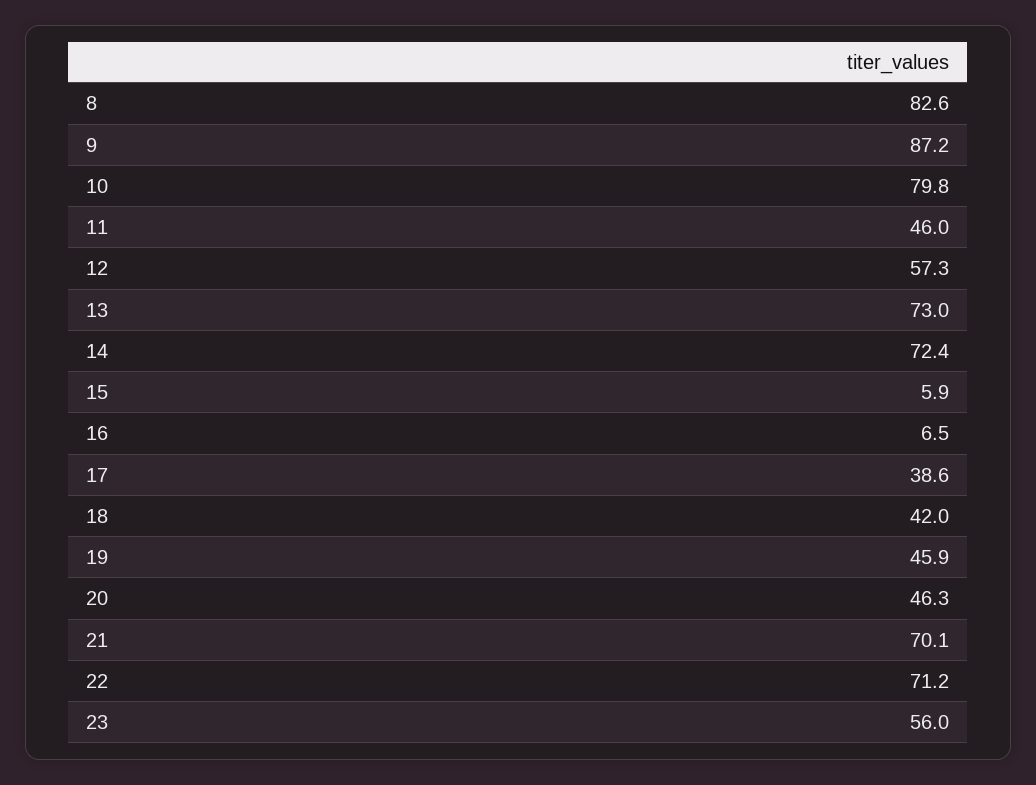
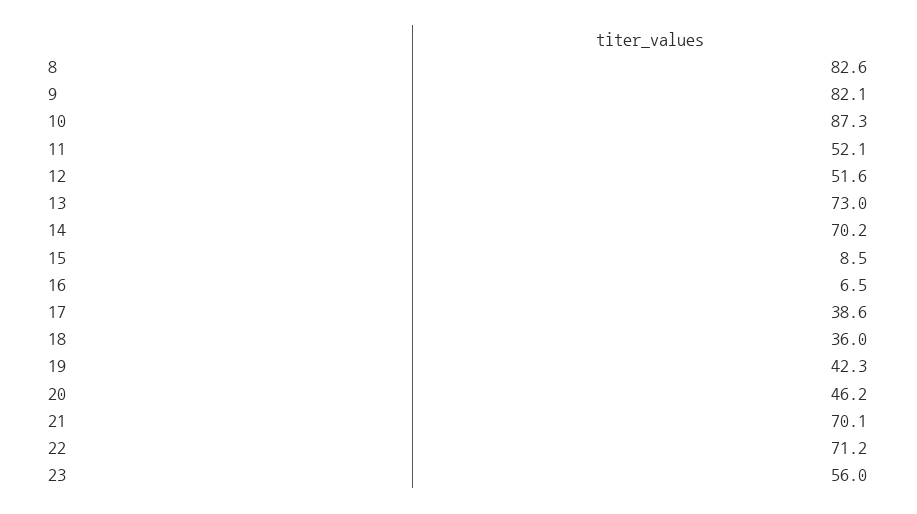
9: 87.2 -> 82.1
10: 79.8 -> 87.3
11: 46 -> 52.1
12: 57.3 -> 51.6
14: 72.4 -> 70.2
15: 5.9 -> 8.5
18: 42 -> 36
19: 45.9 -> 42.3
20: 46.3 -> 46.2

